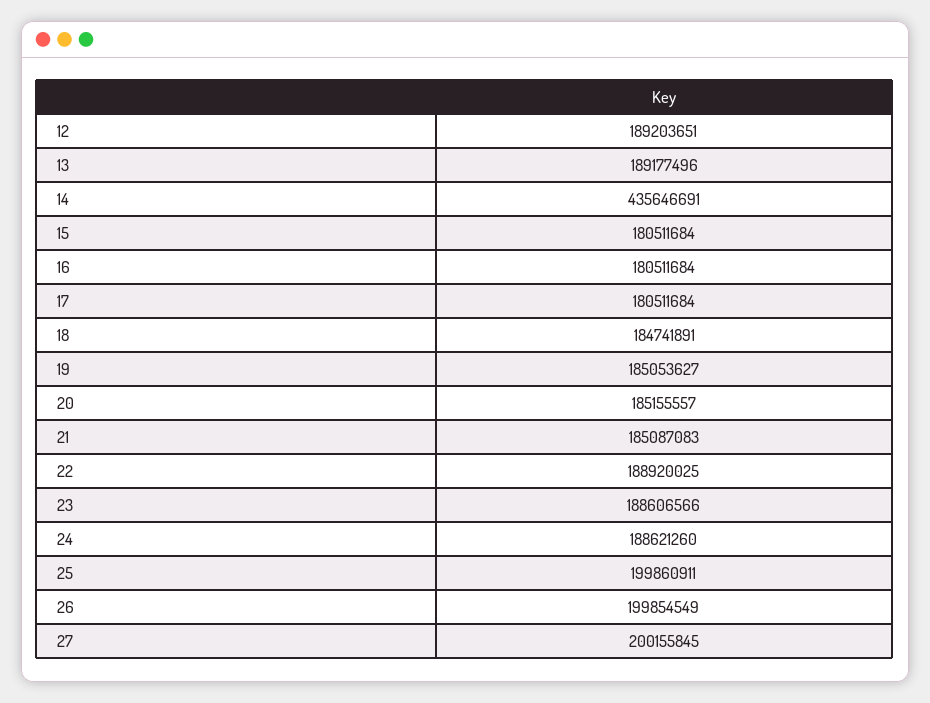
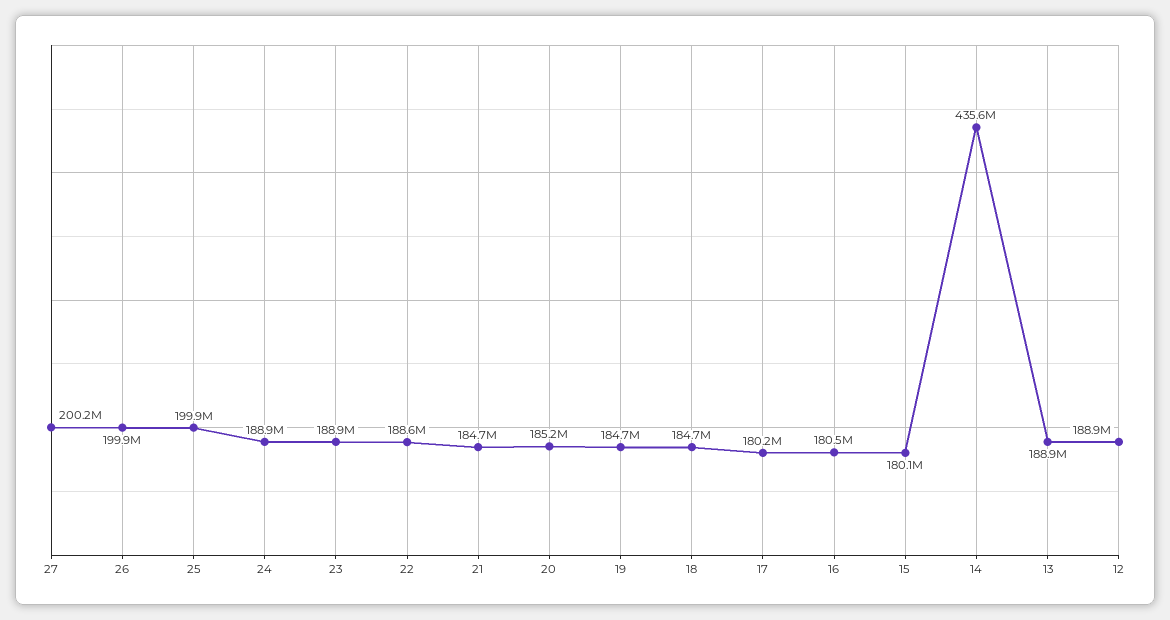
12: 189203651 -> 188900000
13: 189177496 -> 188900000
15: 180511684 -> 180100000
17: 180511684 -> 180200000
19: 185053627 -> 184700000
21: 185087083 -> 184700000
22: 188920025 -> 188600000
23: 188606566 -> 188900000
24: 188621260 -> 188900000

